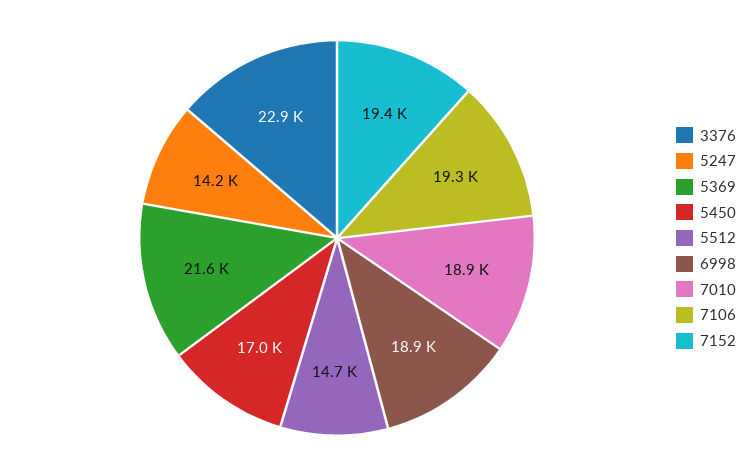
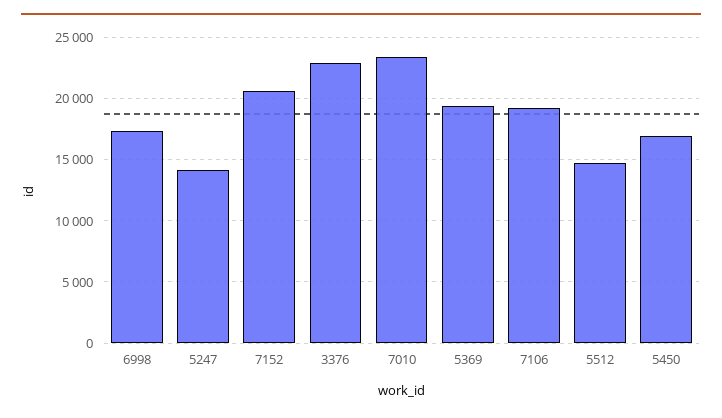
5369: 21600 -> 19500
6998: 18900 -> 17500
7010: 18900 -> 23500
7152: 19400 -> 20500

